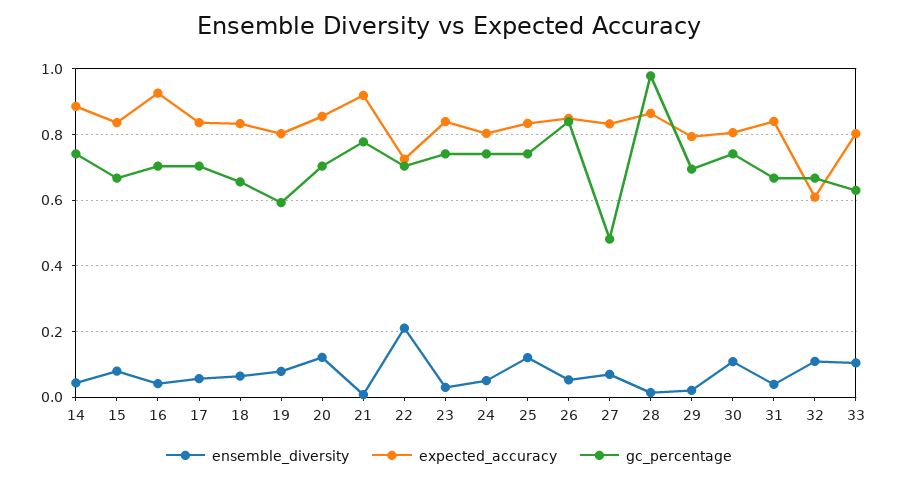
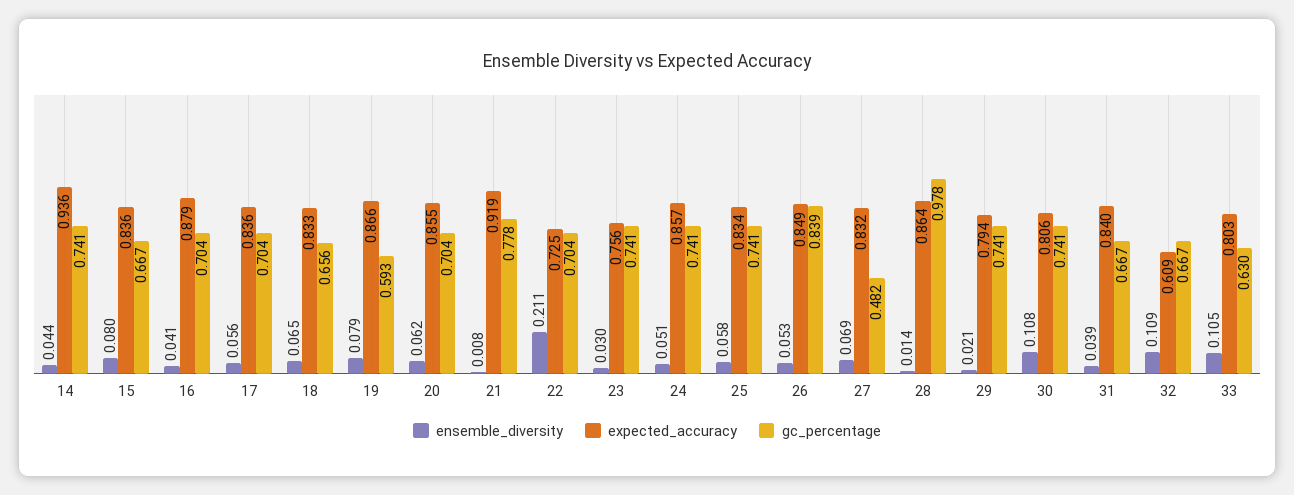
expected_accuracy, 14: 0.88 -> 0.936
expected_accuracy, 16: 0.92 -> 0.879
expected_accuracy, 19: 0.8 -> 0.866
ensemble_diversity, 20: 0.12 -> 0.062
expected_accuracy, 23: 0.84 -> 0.756
expected_accuracy, 24: 0.8 -> 0.857
ensemble_diversity, 25: 0.12 -> 0.058
gc_percentage, 29: 0.7 -> 0.741

